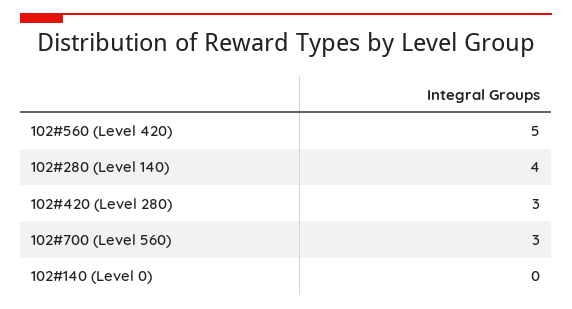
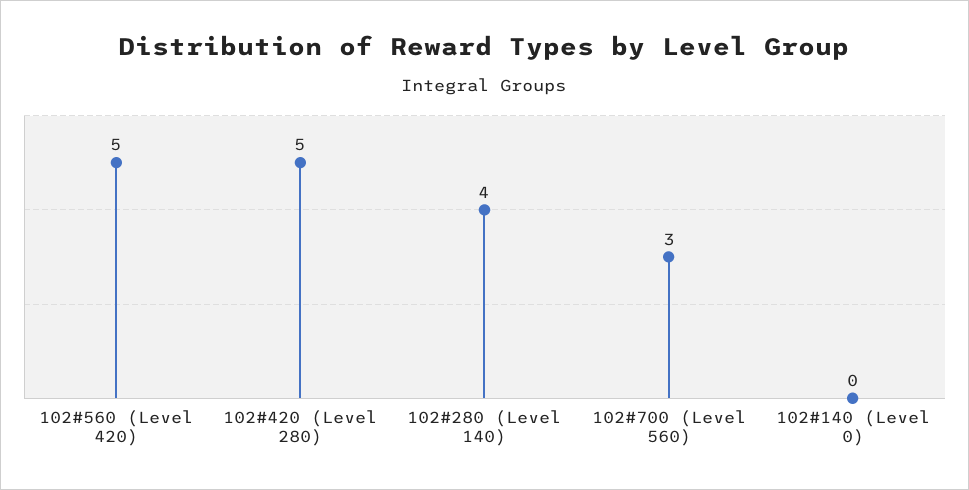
102#420 (Level 280): 3 -> 5

